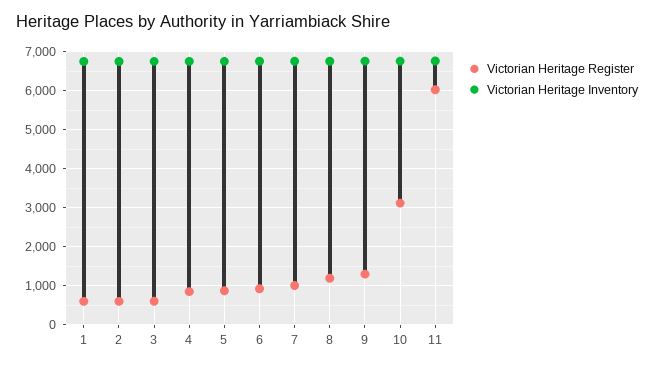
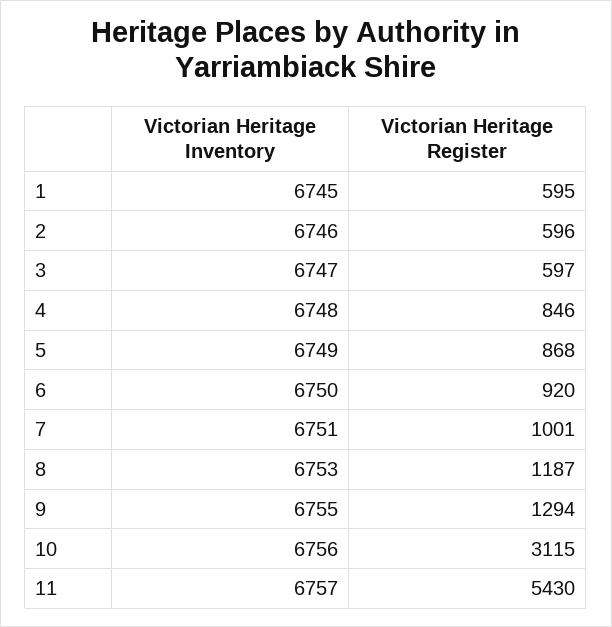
Victorian Heritage Register, 11: 6000 -> 5430

